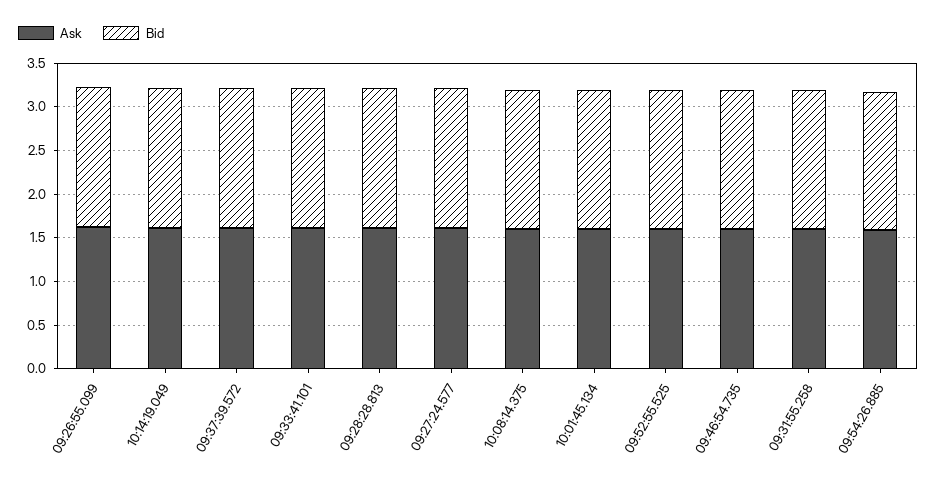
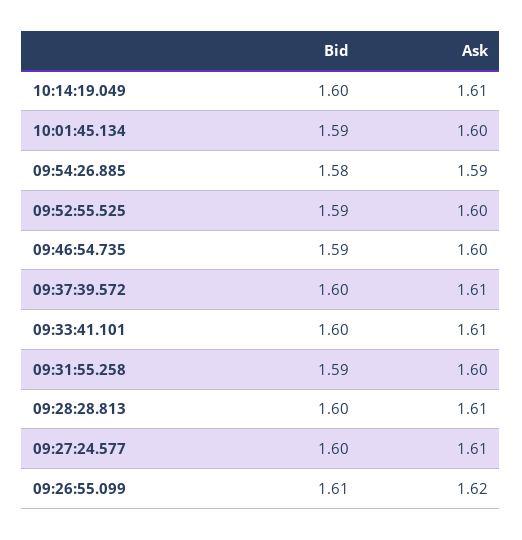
Ask, 10:08:14.375: 1.6 -> none
Bid, 10:08:14.375: 1.6 -> none

